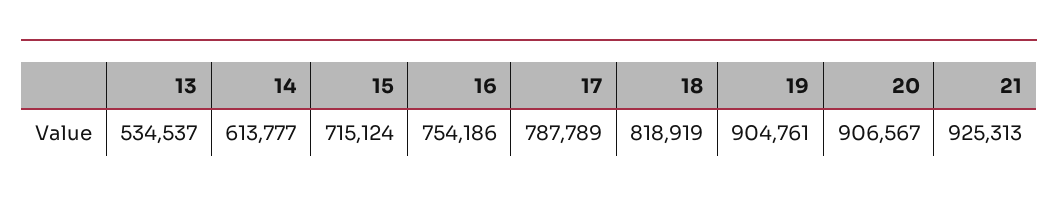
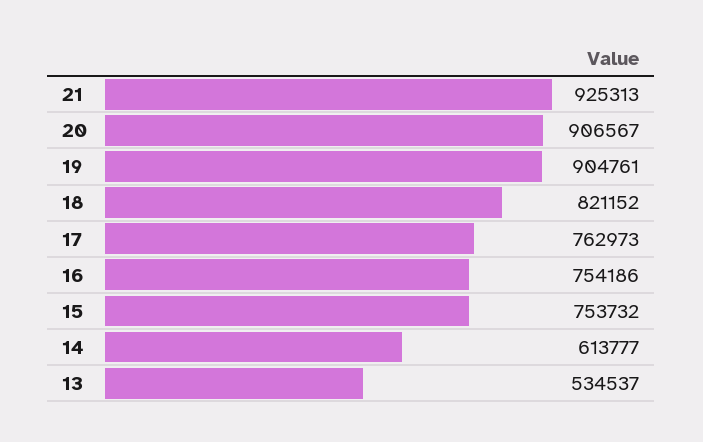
15: 715124 -> 753732
17: 787789 -> 762973
18: 818919 -> 821152

